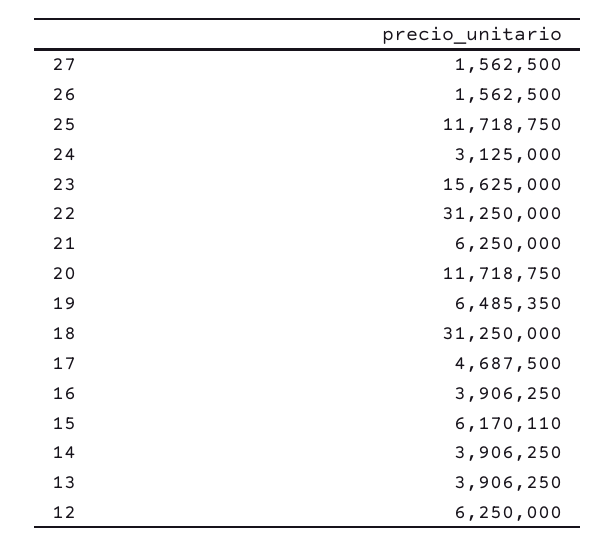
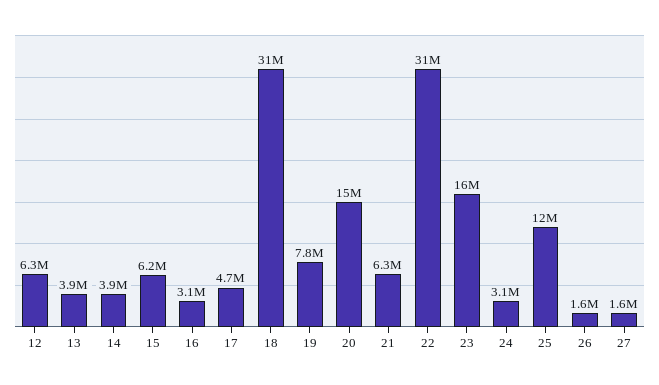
20: 11718750 -> 15000000
19: 6485350 -> 7800000
16: 3906250 -> 3100000

